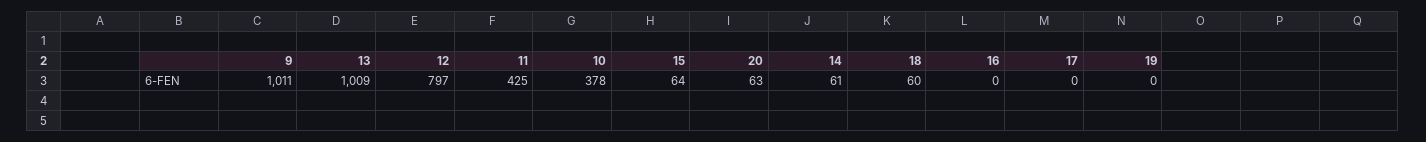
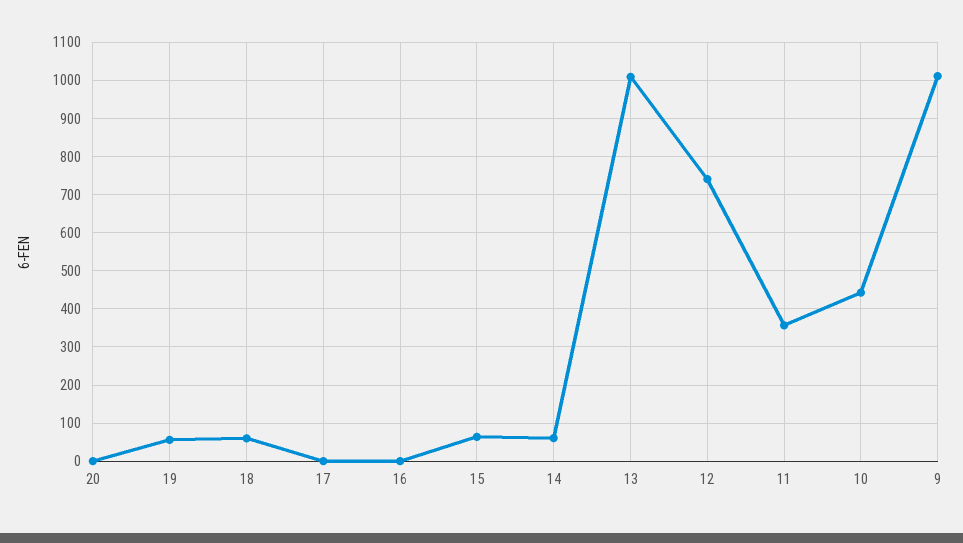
12: 797 -> 740
11: 425 -> 360
10: 378 -> 440
20: 63 -> 0
19: 0 -> 60

